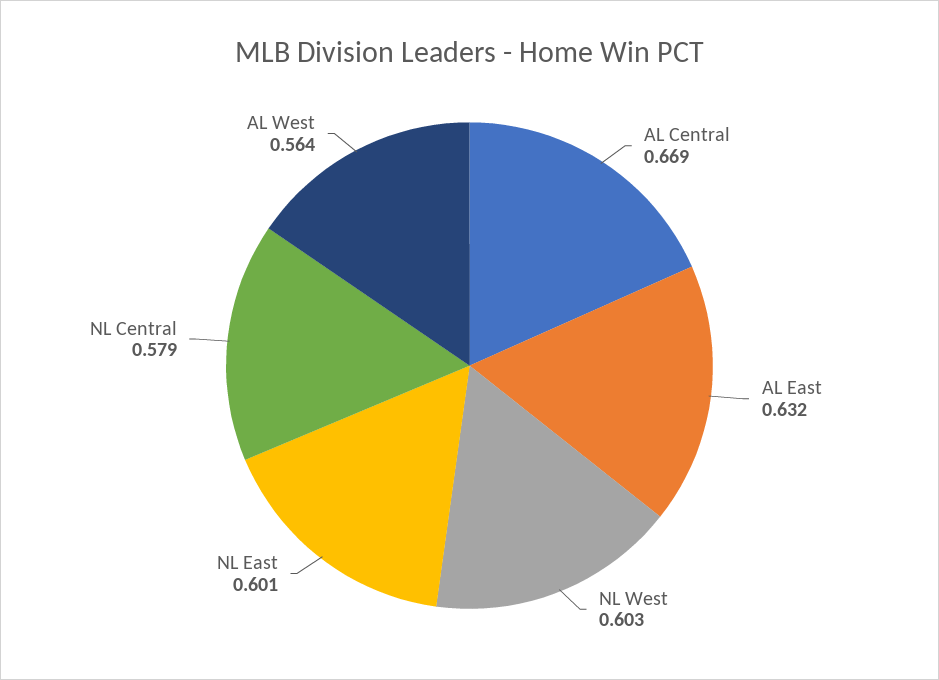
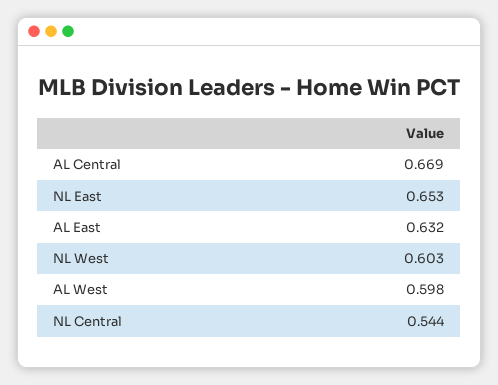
NL East: 0.601 -> 0.653
NL Central: 0.579 -> 0.544
AL West: 0.564 -> 0.598

